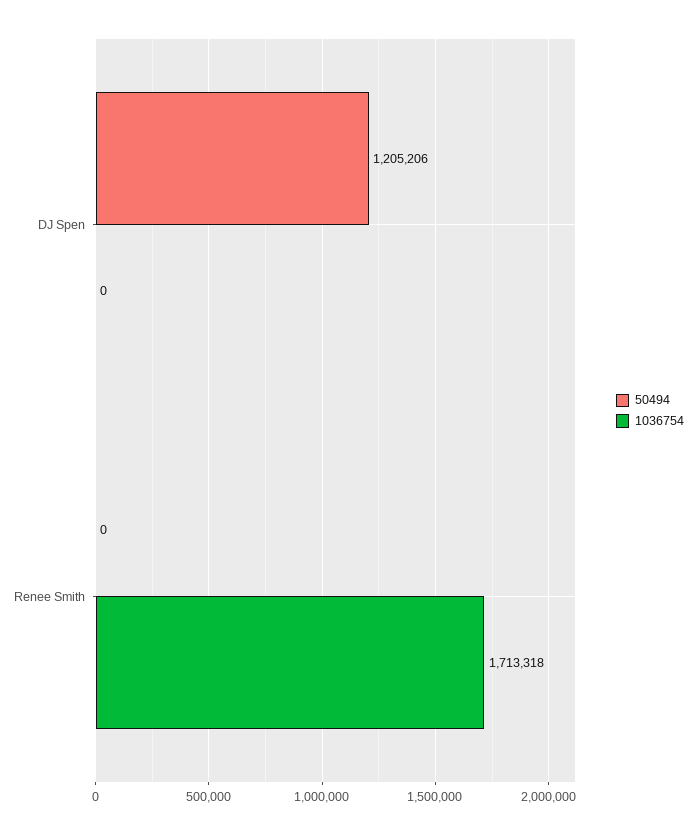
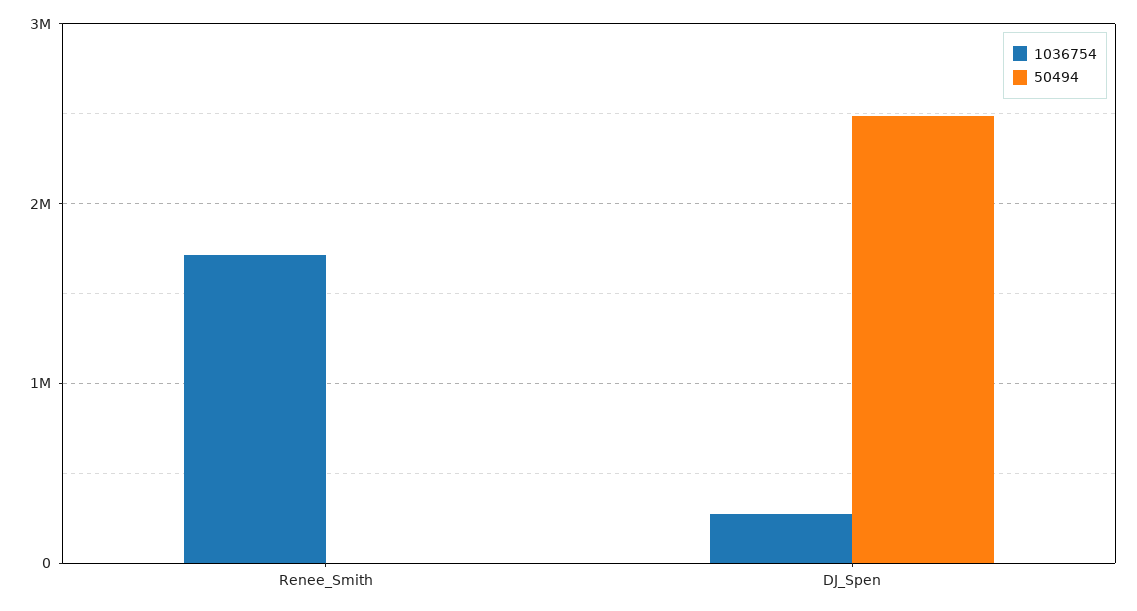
50494, DJ Spen: 1205206 -> 2500000
1036754, DJ Spen: 0 -> 300000

